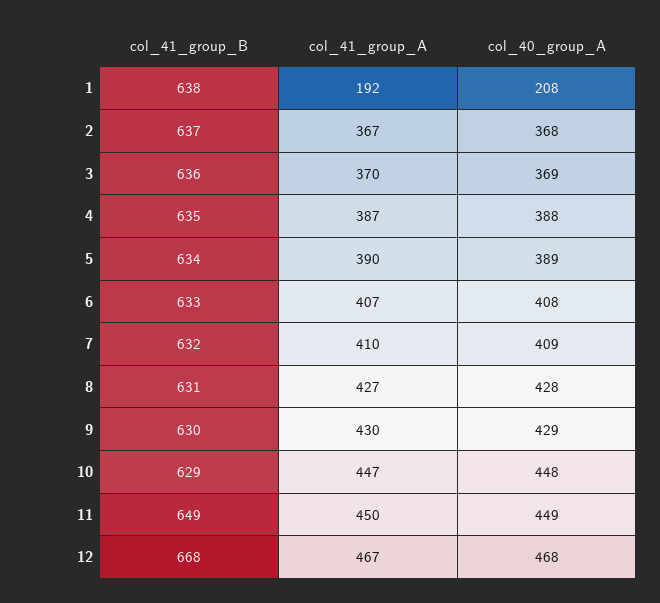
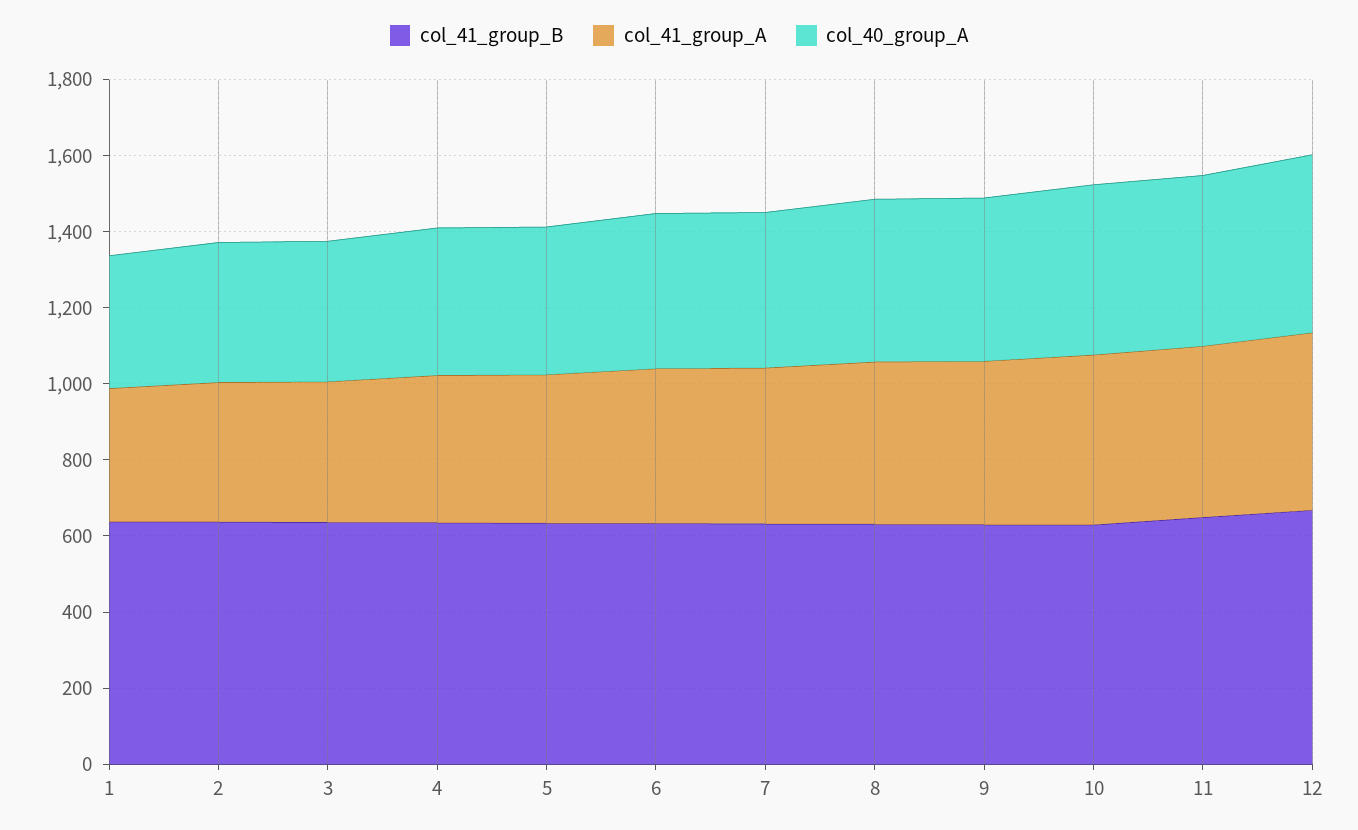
col_41_group_A, 1: 192 -> 350
col_40_group_A, 1: 208 -> 350

